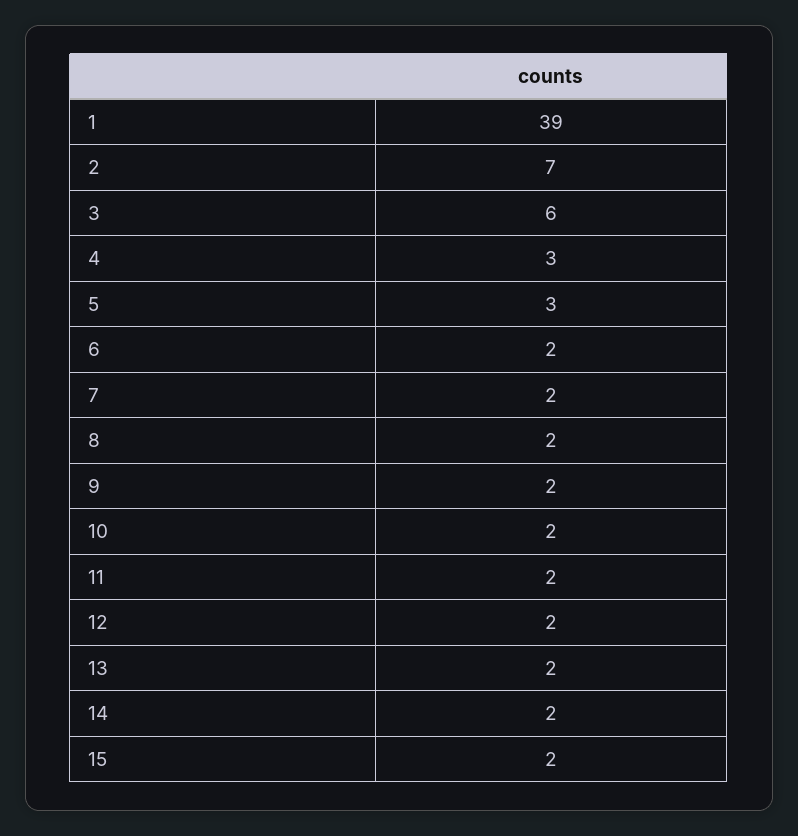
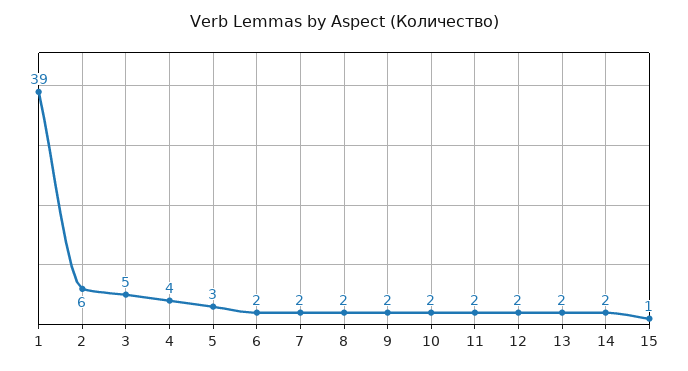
2: 7 -> 6
3: 6 -> 5
4: 3 -> 4
15: 2 -> 1

